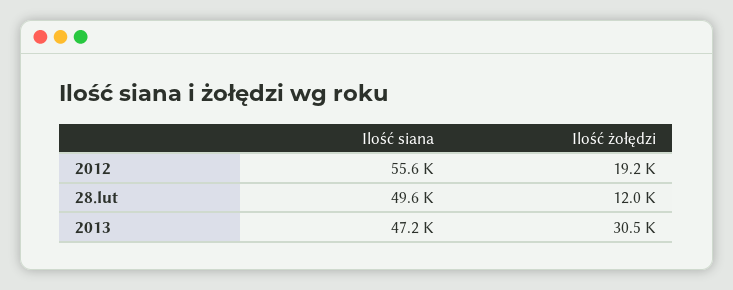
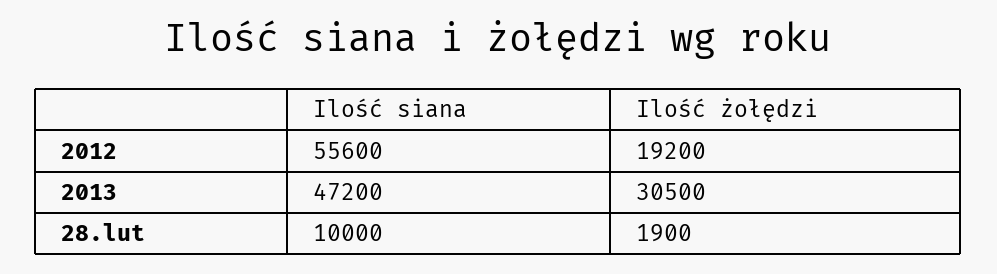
Ilość siana, 28.lut: 49600 -> 10000
Ilość żołędzi, 28.lut: 12000 -> 1900

